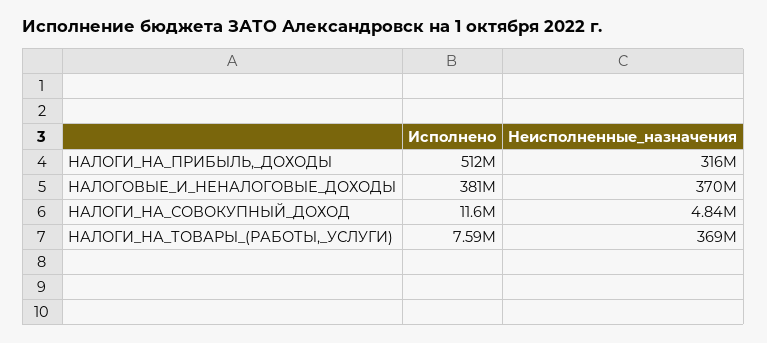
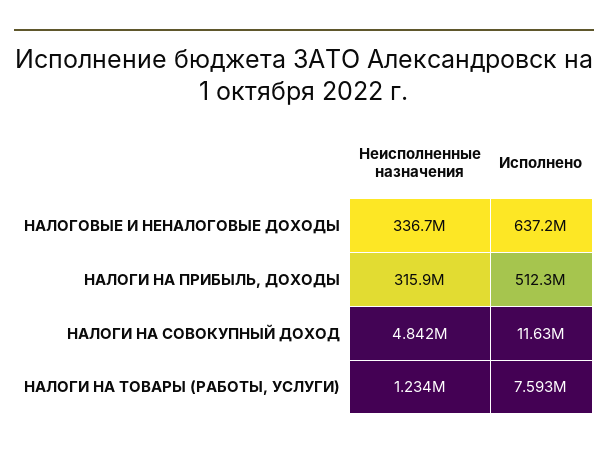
Исполнено, НАЛОГОВЫЕ_И_НЕНАЛОГОВЫЕ_ДОХОДЫ: 381000000 -> 637200000
Неисполненные_назначения, НАЛОГОВЫЕ_И_НЕНАЛОГОВЫЕ_ДОХОДЫ: 370000000 -> 336700000
Неисполненные_назначения, НАЛОГИ_НА_ТОВАРЫ_(РАБОТЫ,_УСЛУГИ): 369000000 -> 1234000

